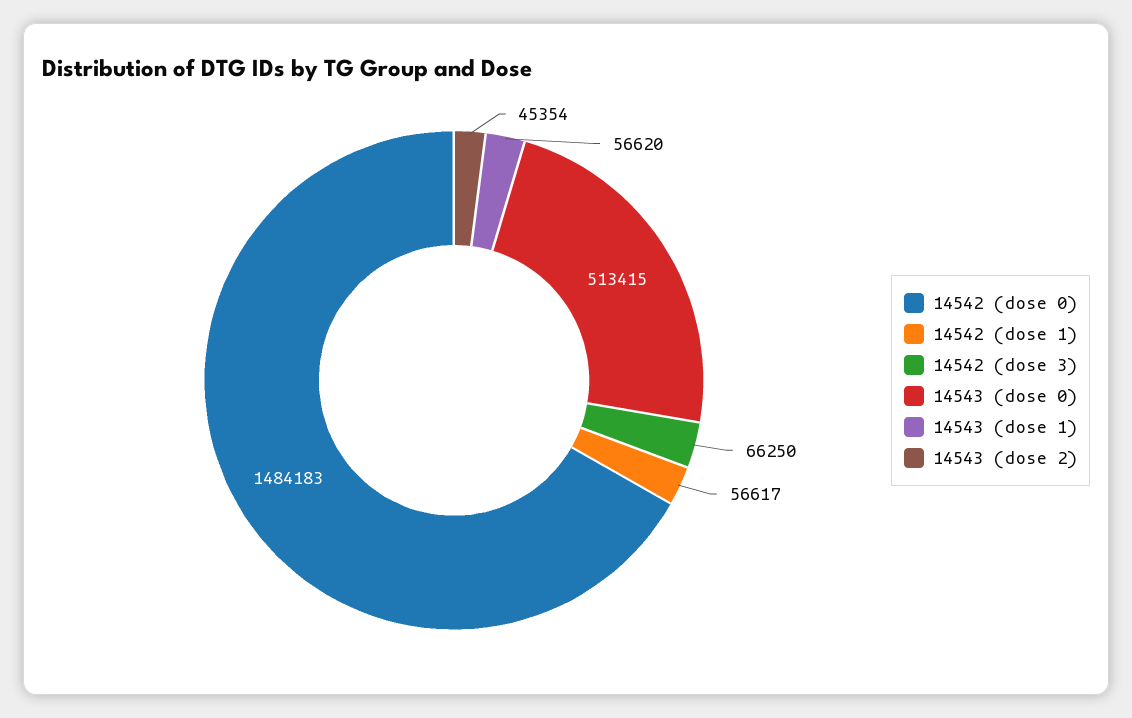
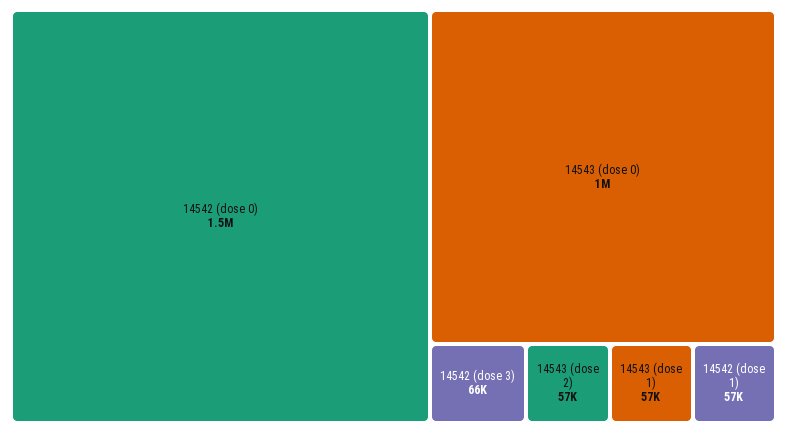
14543 (dose 0): 513415 -> 1000000
14543 (dose 2): 45354 -> 57000

